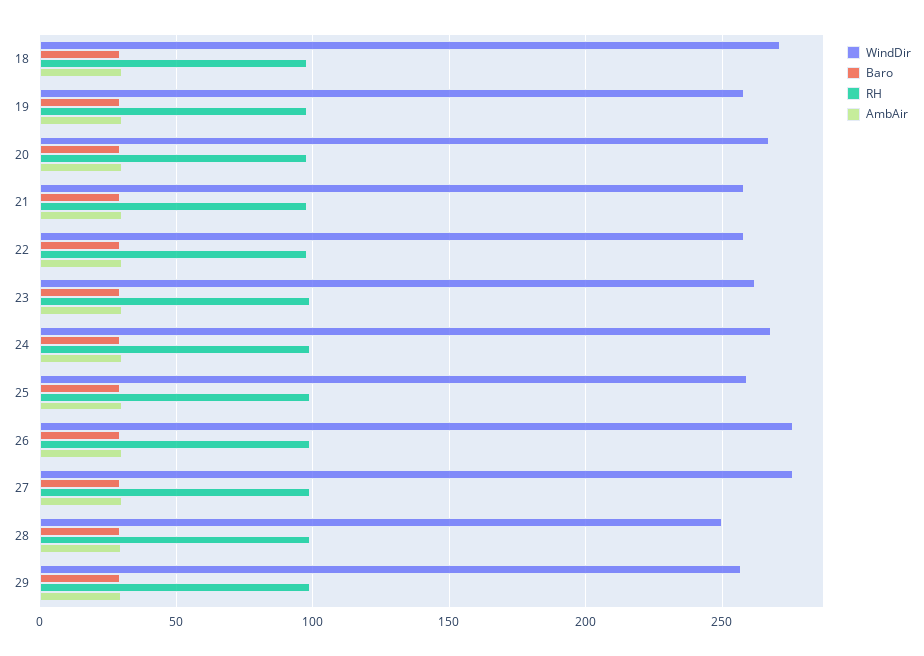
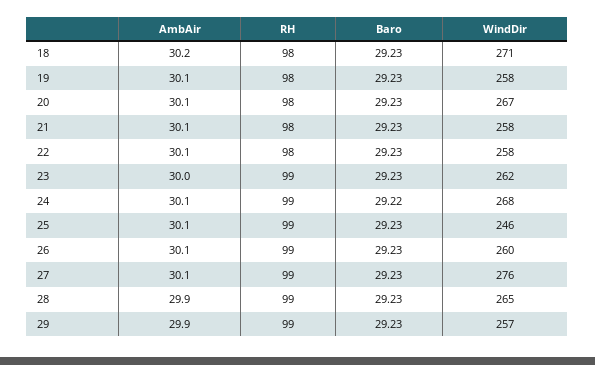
WindDir, 25: 260 -> 246
WindDir, 26: 275 -> 260
WindDir, 28: 250 -> 265

